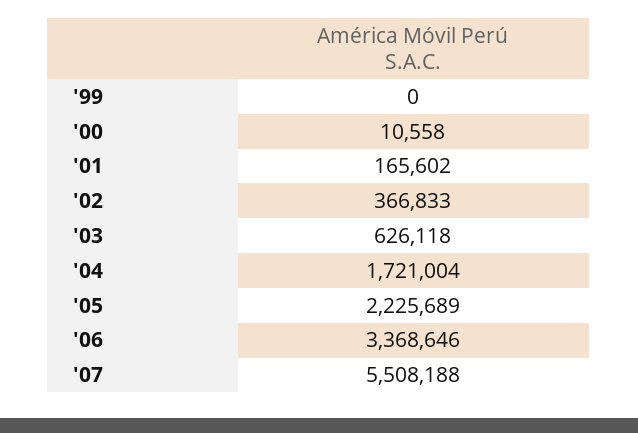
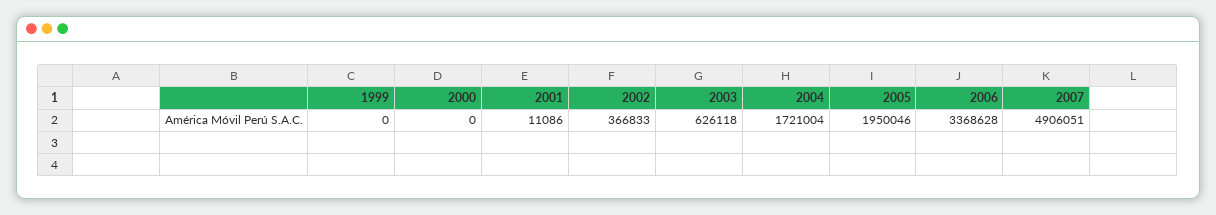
'00: 10558 -> 0
'01: 165602 -> 11086
'05: 2225689 -> 1950046
'06: 3368646 -> 3368628
'07: 5508188 -> 4906051

